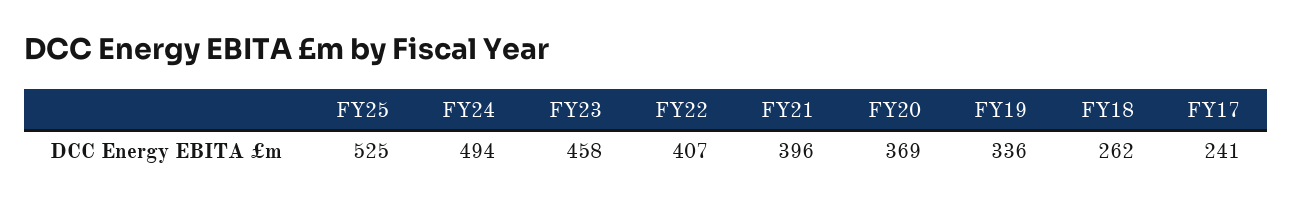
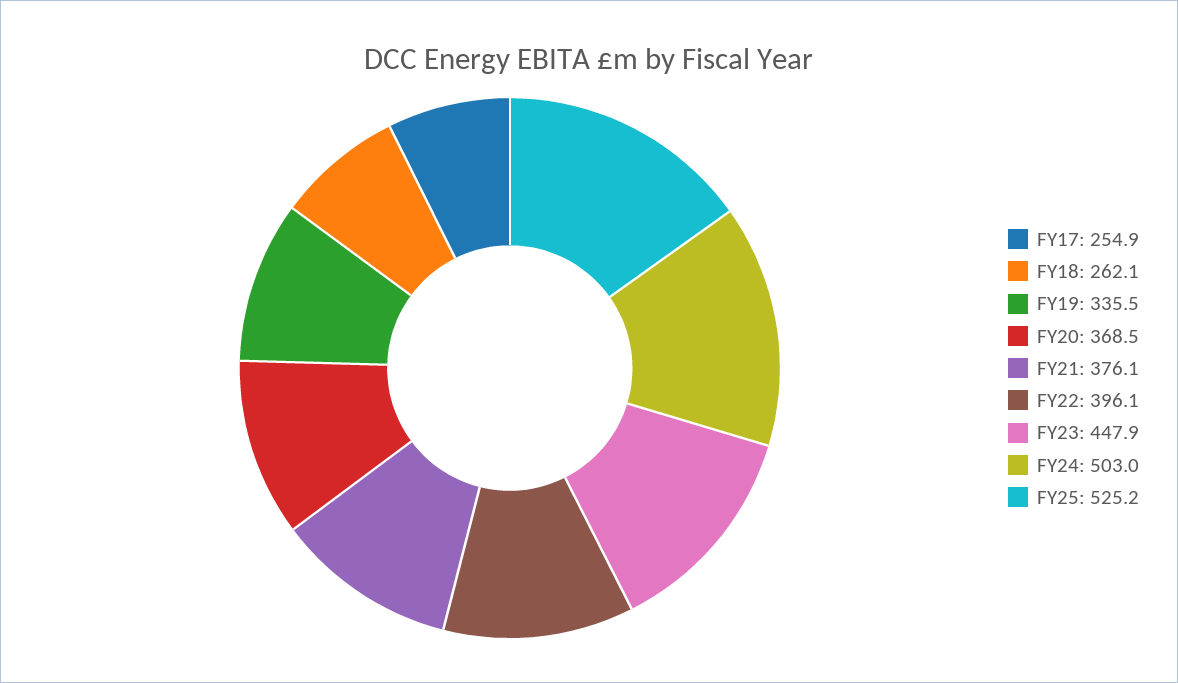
FY24: 494 -> 503
FY23: 458 -> 447.9
FY22: 407 -> 396.1
FY21: 396 -> 376.1
FY17: 241 -> 254.9

